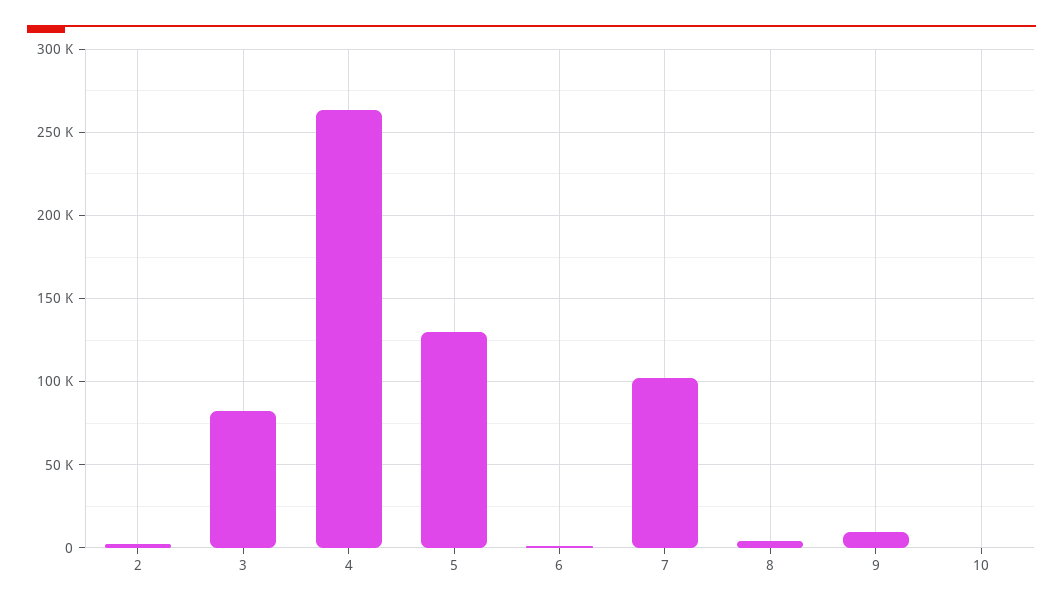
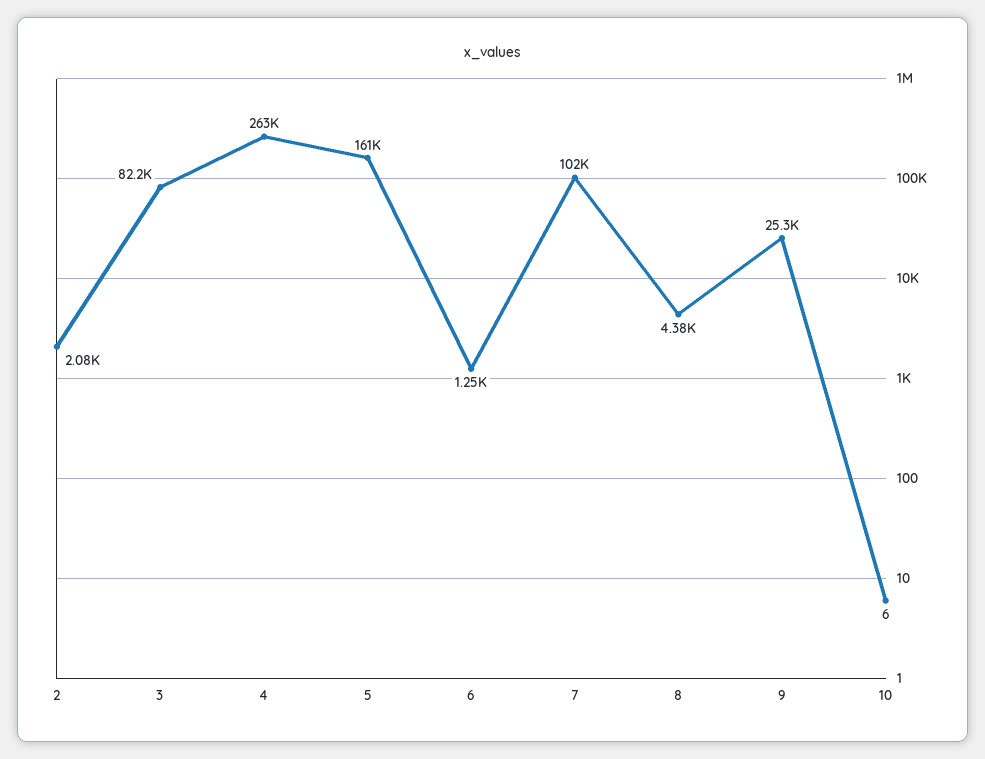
5: 130000 -> 161000
9: 10000 -> 25300

